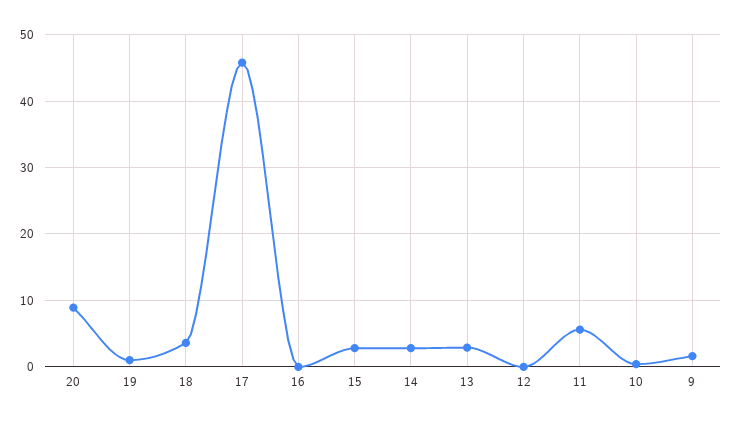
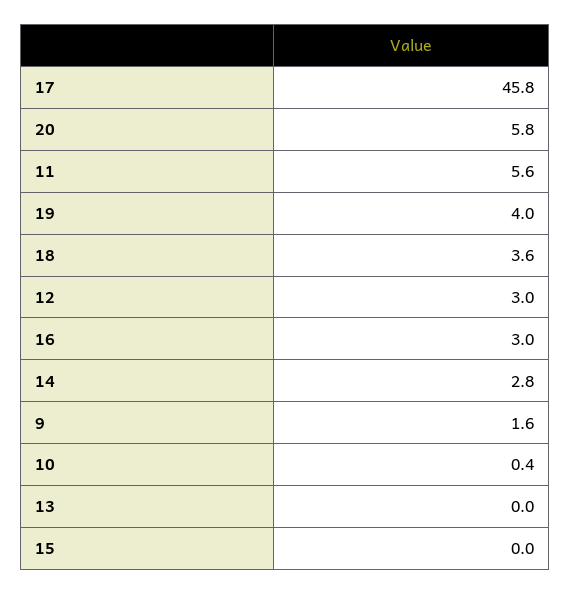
20: 9 -> 5.8
19: 1 -> 4
16: 0 -> 3
15: 3 -> 0
13: 3 -> 0
12: 0 -> 3

